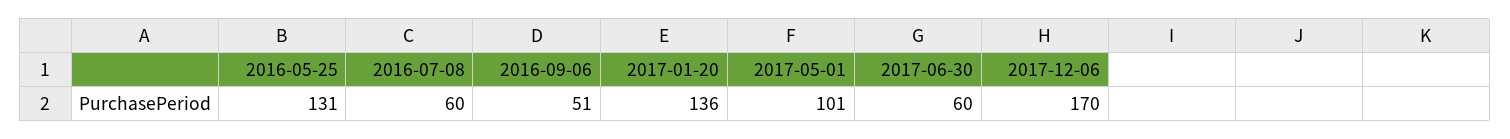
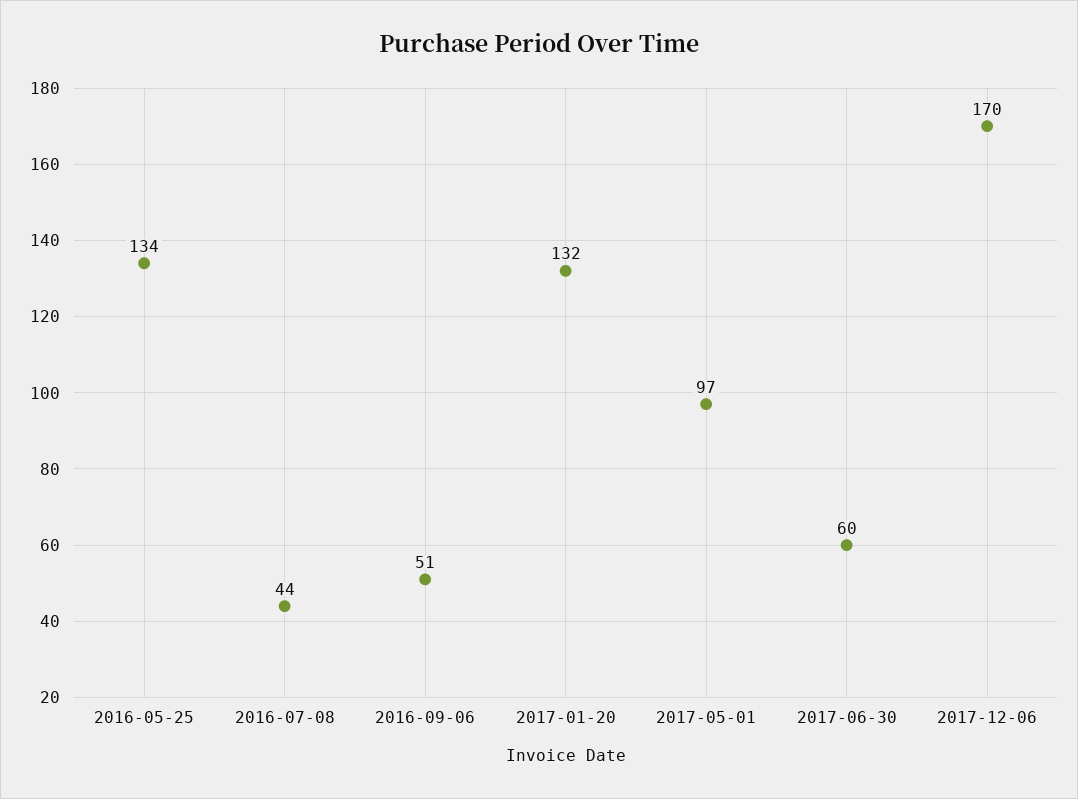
2016-05-25: 131 -> 134
2016-07-08: 60 -> 44
2017-01-20: 136 -> 132
2017-05-01: 101 -> 97

